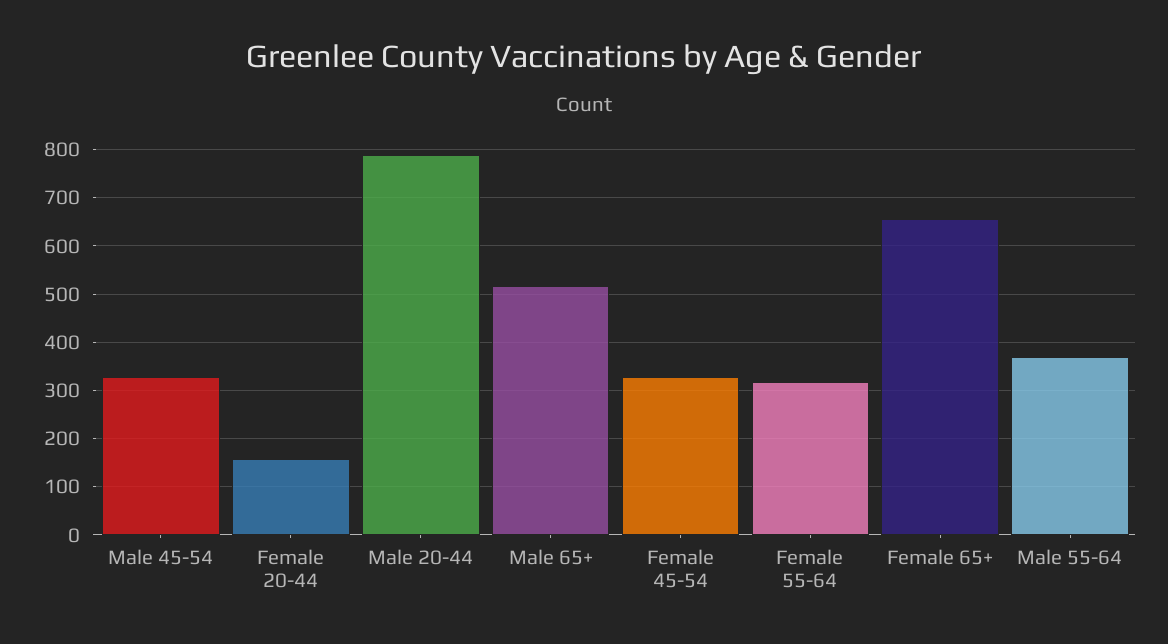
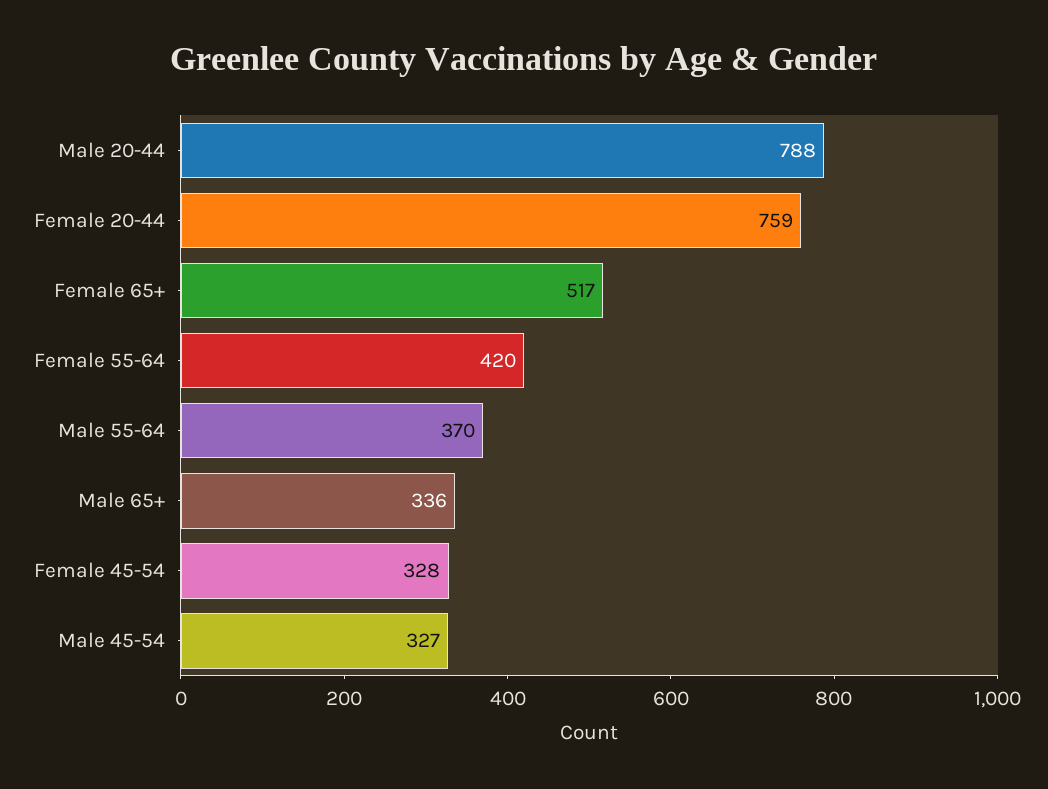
Female 20-44: 160 -> 759
Male 65+: 520 -> 336
Female 55-64: 320 -> 420
Female 65+: 660 -> 517

